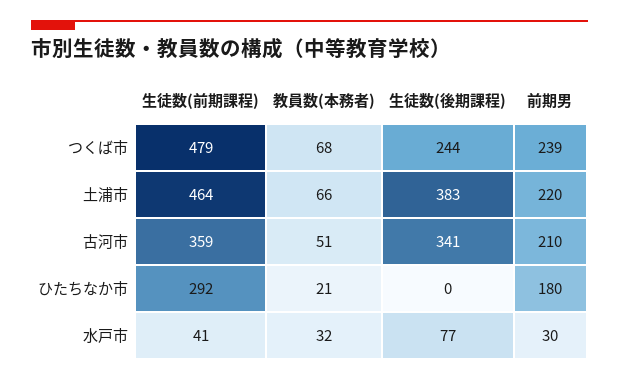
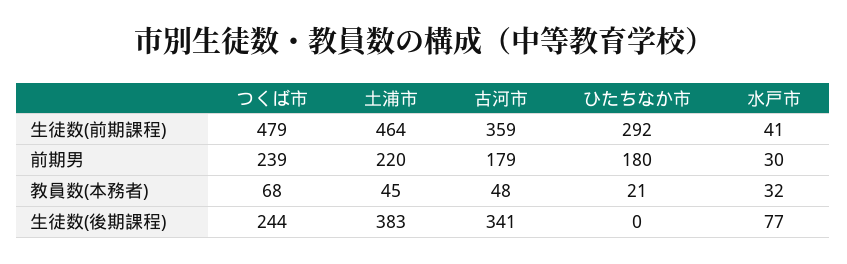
教員数(本務者), 土浦市: 66 -> 45
教員数(本務者), 古河市: 51 -> 48
前期男, 古河市: 210 -> 179

